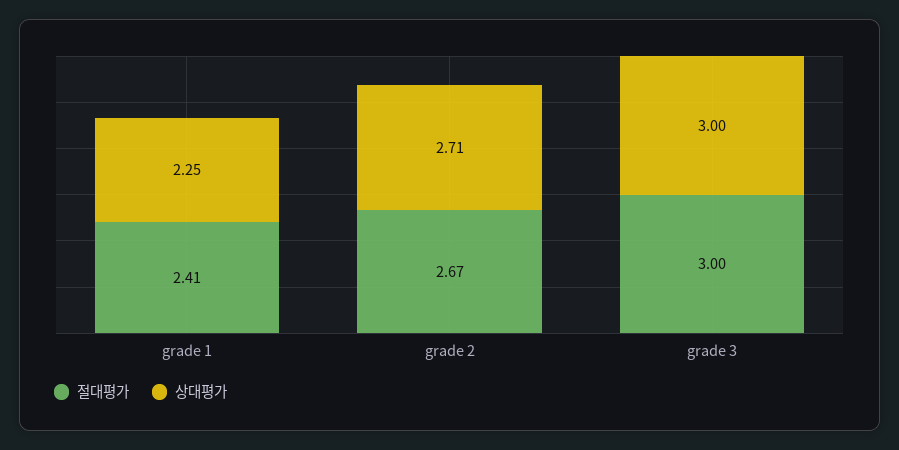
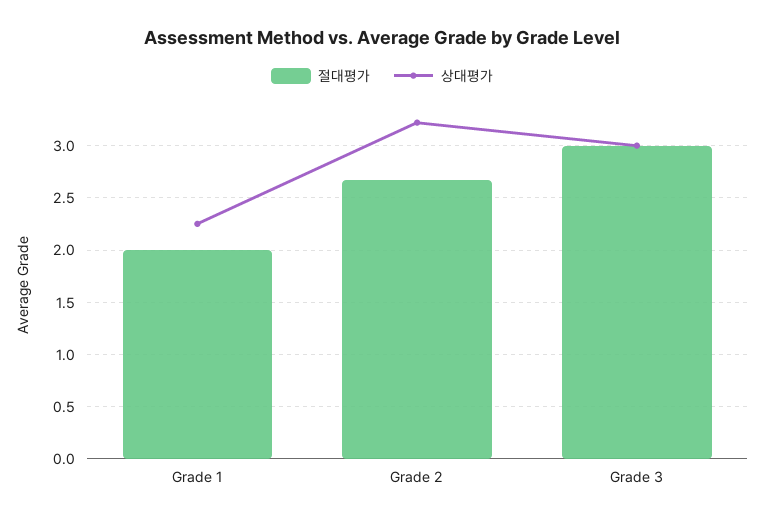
절대평가, grade 1: 2.41 -> 2
상대평가, grade 2: 2.71 -> 3.2

